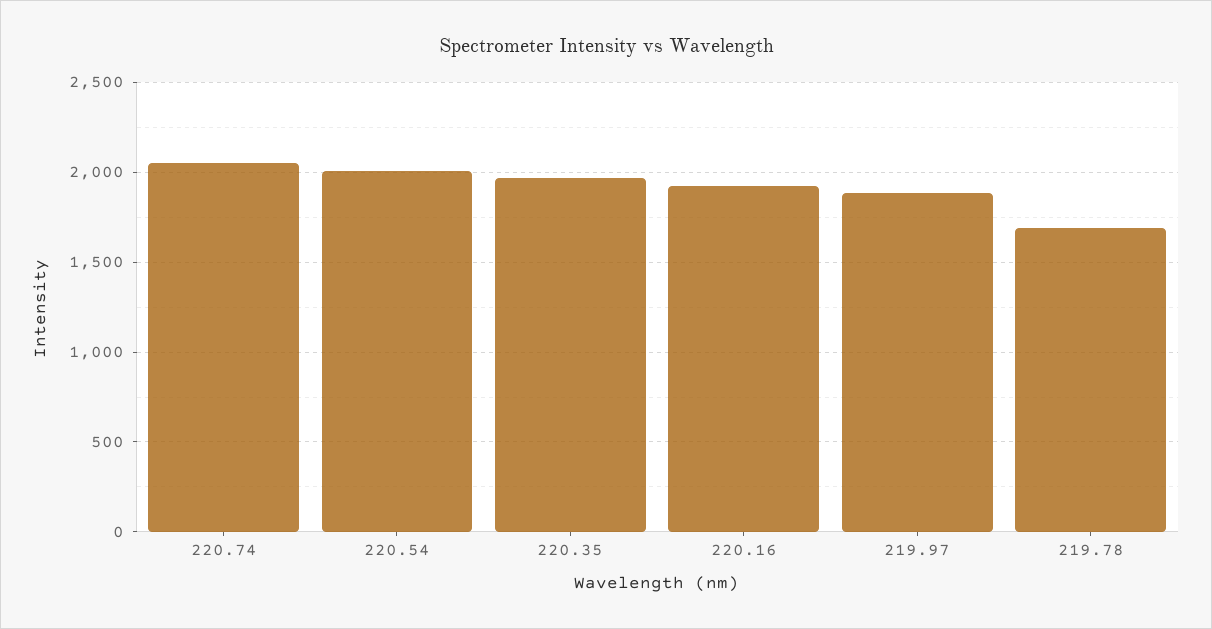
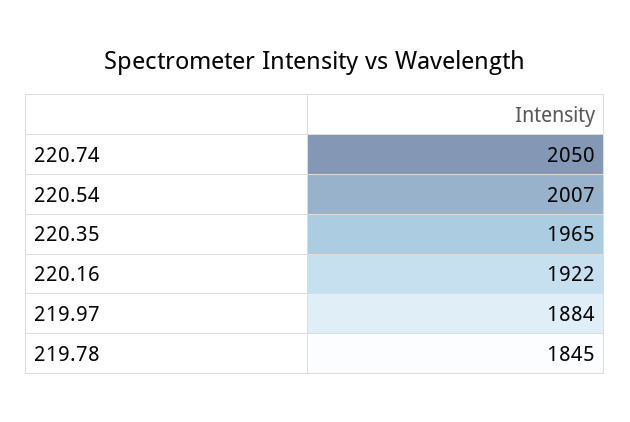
219.78: 1700 -> 1845

